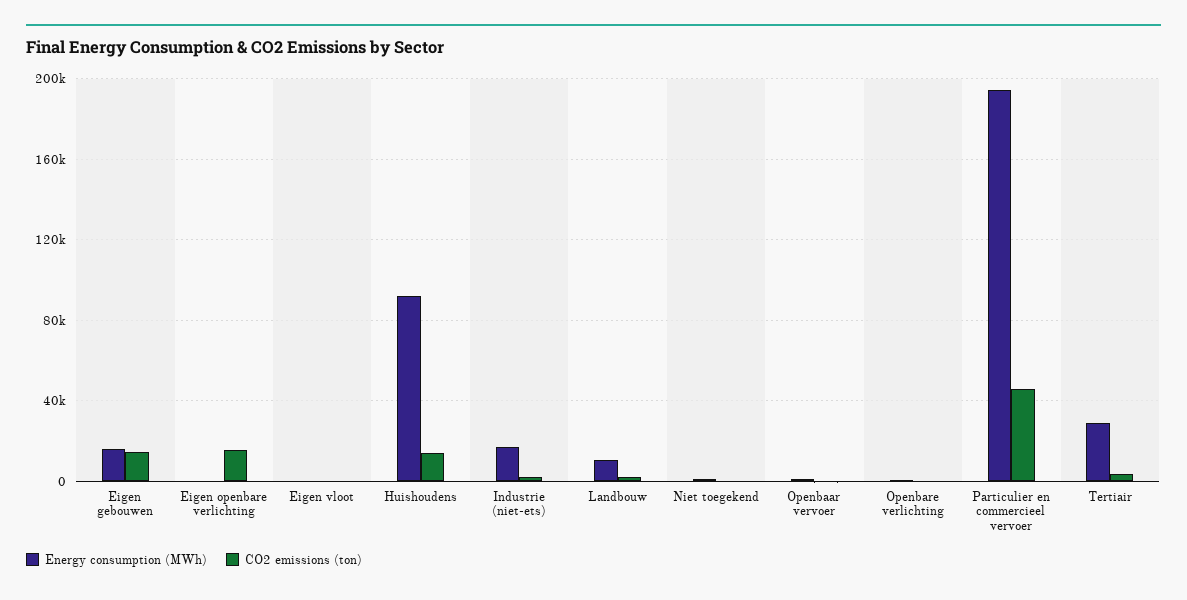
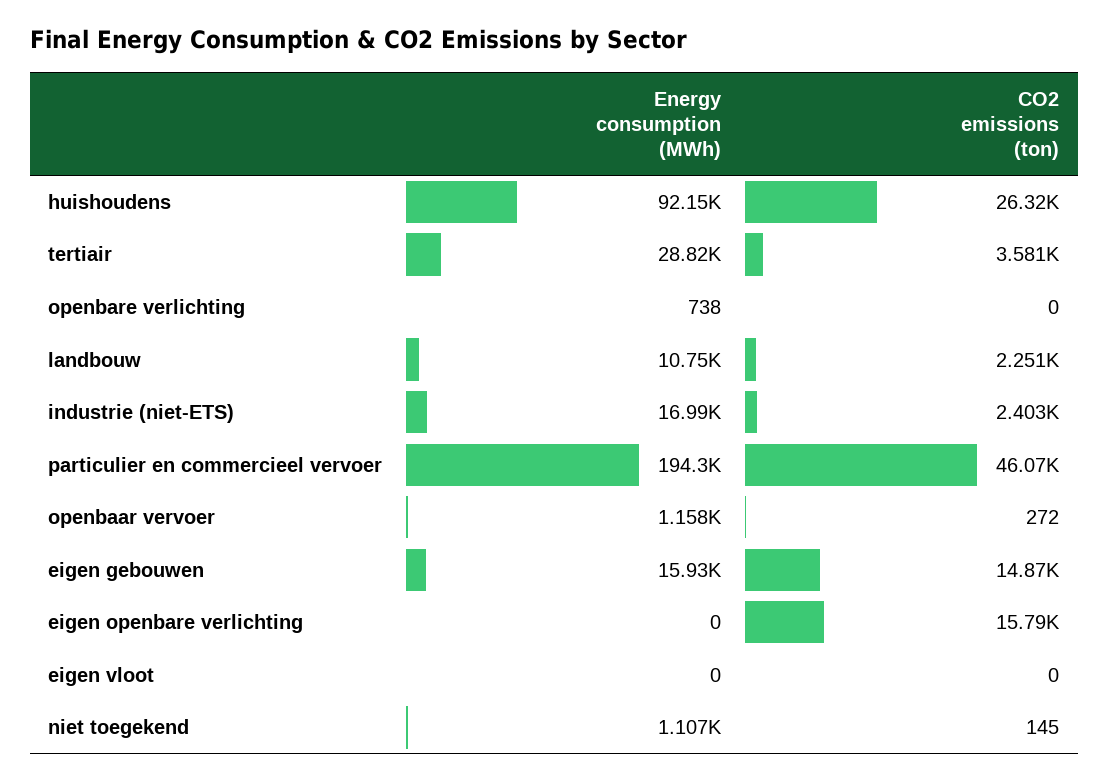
CO2 emissions (ton), Huishoudens: 15000 -> 26320

